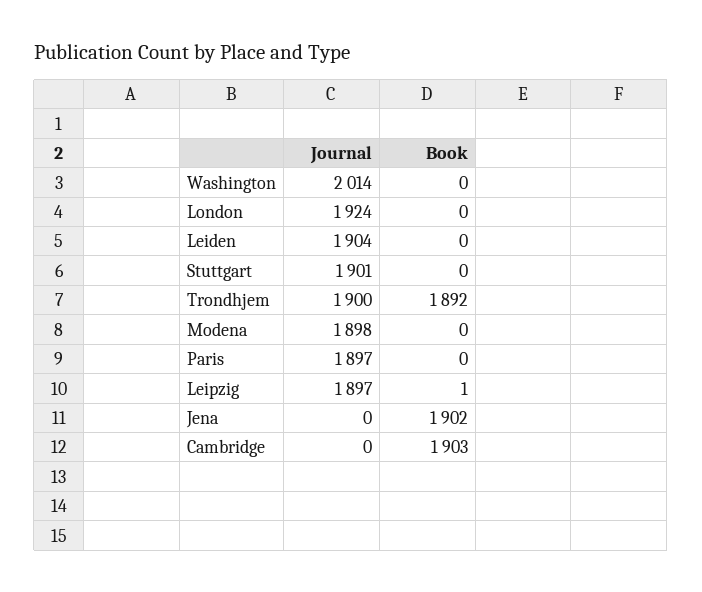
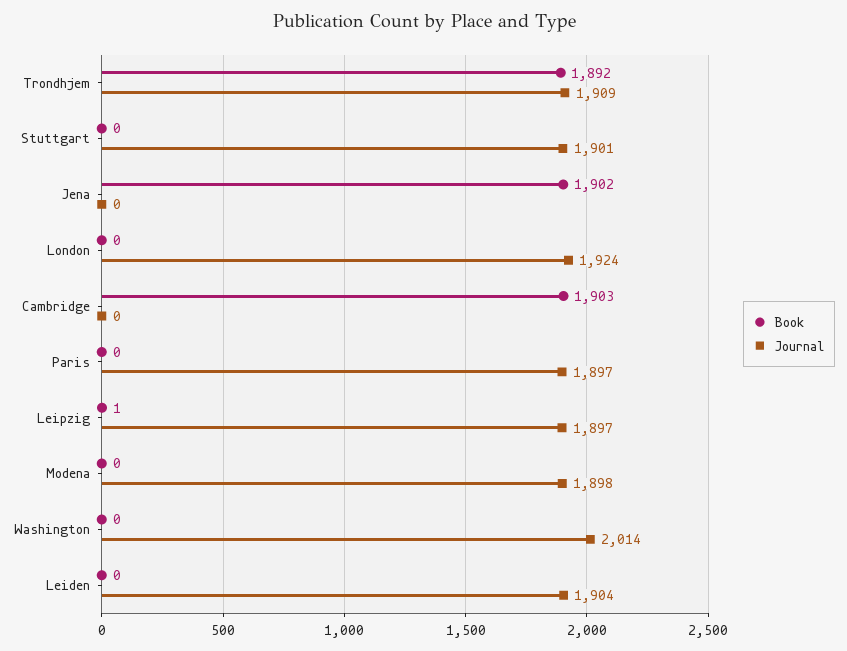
Journal, Trondhjem: 1900 -> 1909

